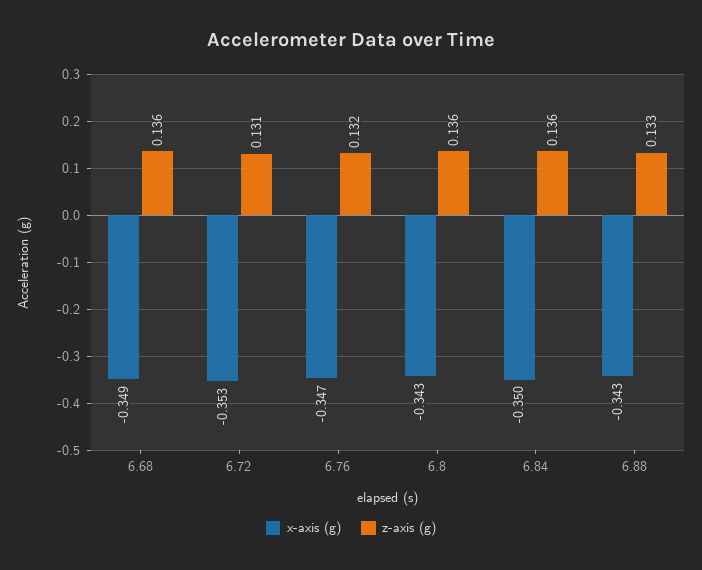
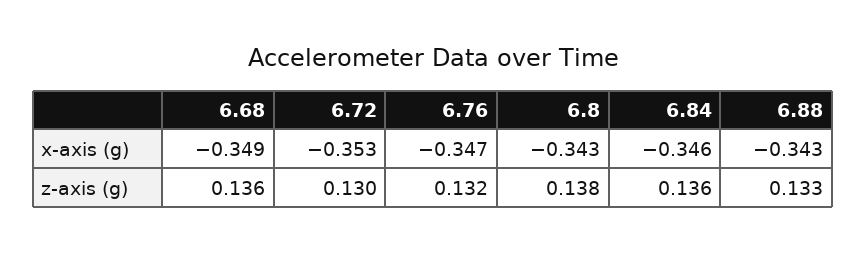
z-axis (g), 6.72: 0.131 -> 0.13
z-axis (g), 6.8: 0.136 -> 0.138
x-axis (g), 6.84: -0.35 -> -0.346

